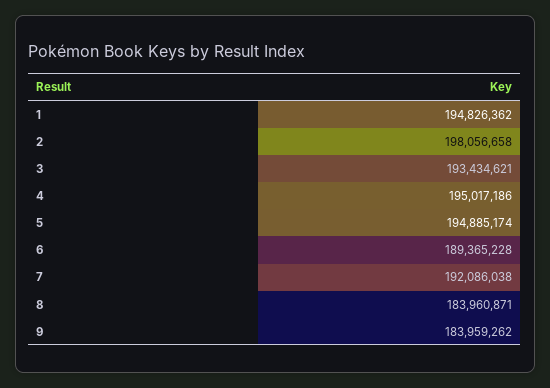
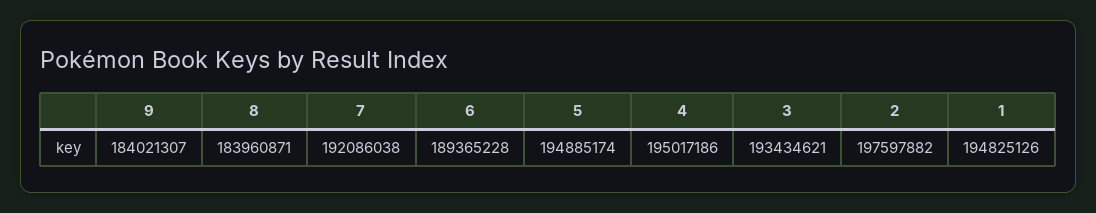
1: 194826362 -> 194825126
2: 198056658 -> 197597882
9: 183959262 -> 184021307

